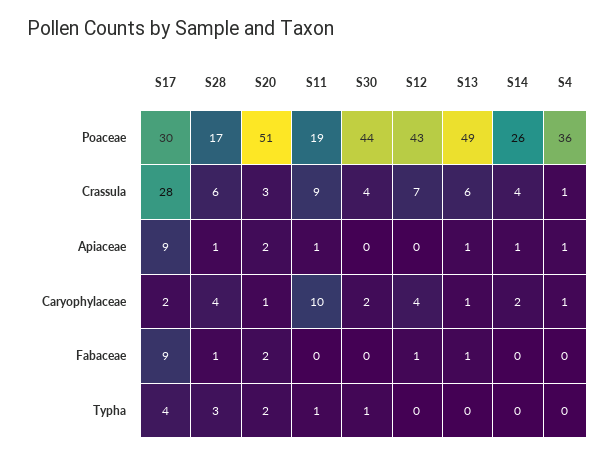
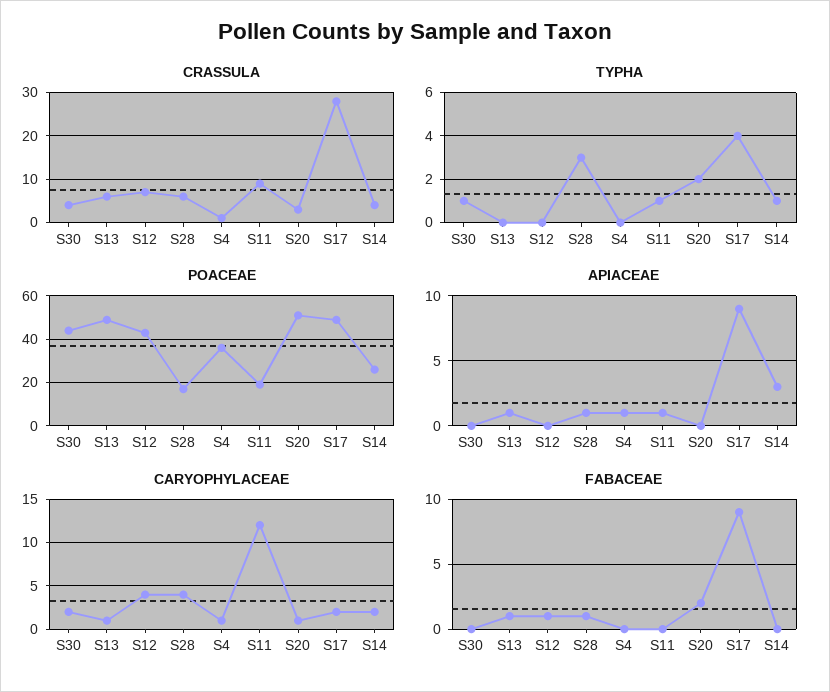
Poaceae, S17: 30 -> 50
Apiaceae, S20: 2 -> 0
Apiaceae, S14: 1 -> 3
Caryophylaceae, S11: 10 -> 12
Typha, S14: 0 -> 1

